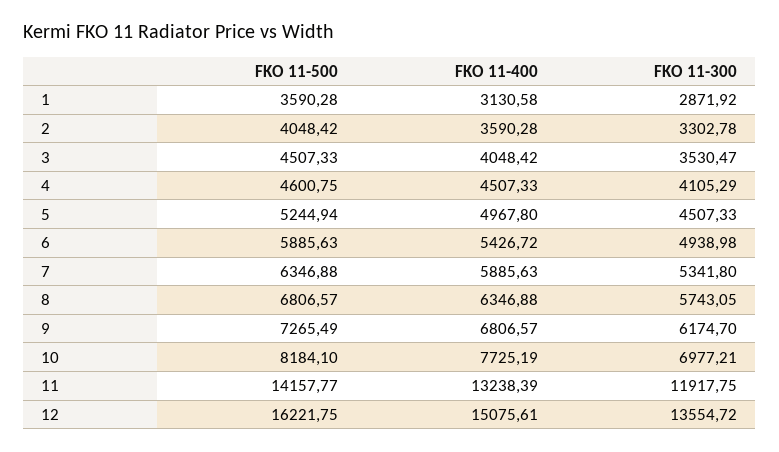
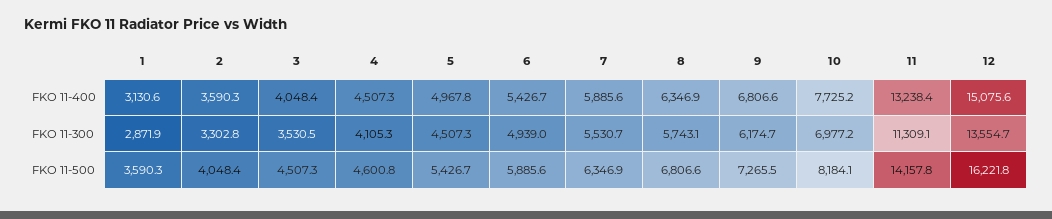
FKO 11-500, 5: 5244.94 -> 5426.7
FKO 11-300, 7: 5341.8 -> 5530.7
FKO 11-300, 11: 11917.75 -> 11309.1

